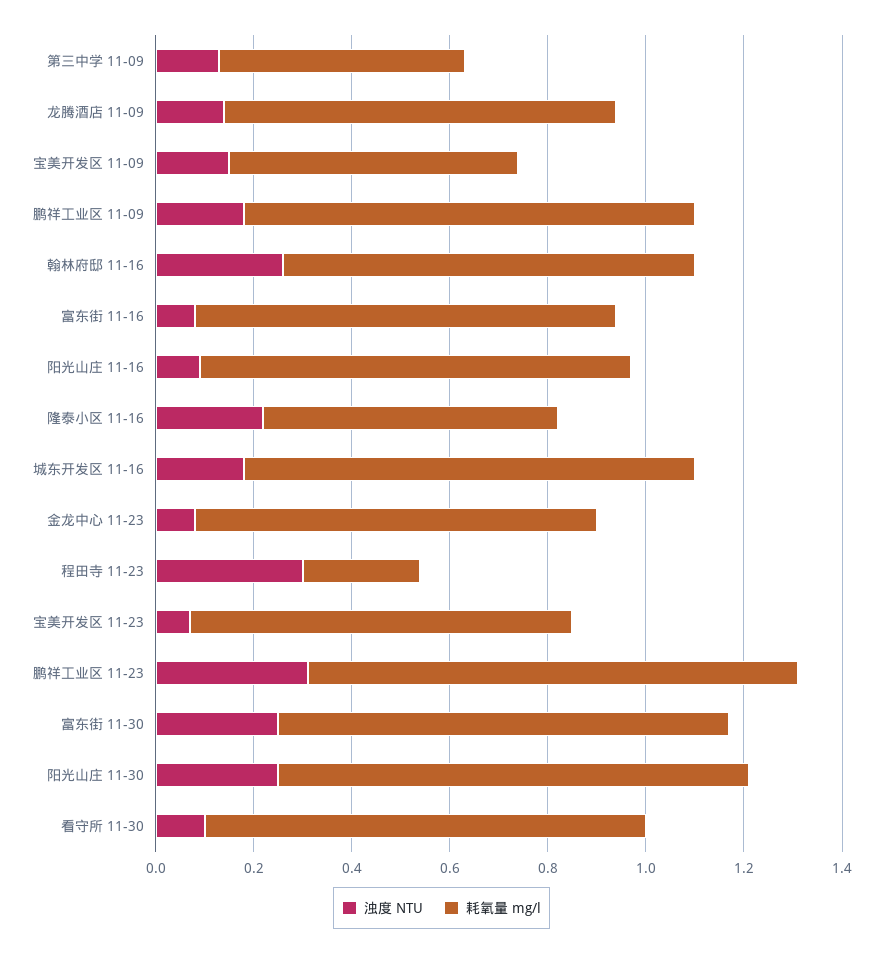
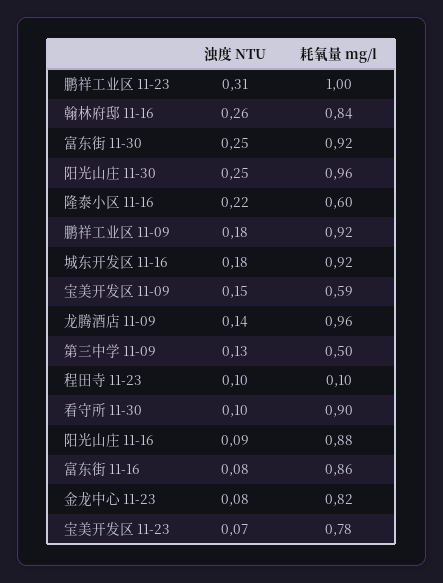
耗氧量 mg/l, 龙腾酒店 11-09: 0.8 -> 0.96
浊度 NTU, 程田寺 11-23: 0.3 -> 0.1
耗氧量 mg/l, 程田寺 11-23: 0.25 -> 0.1

